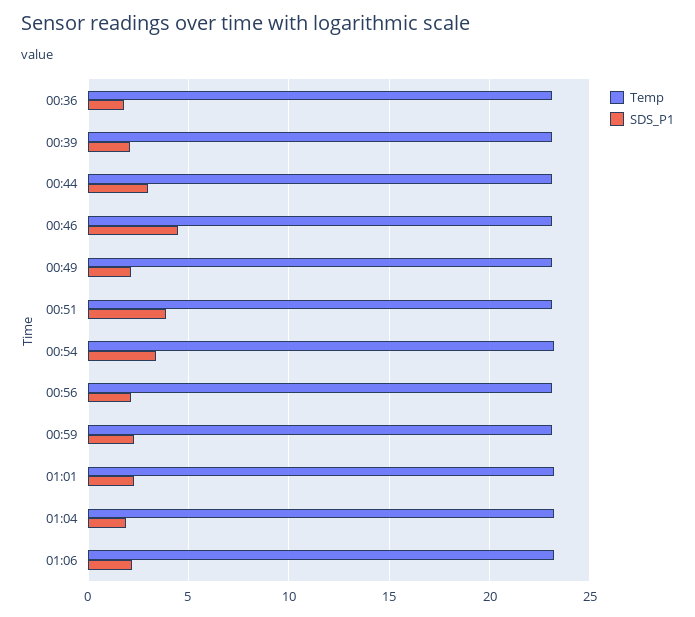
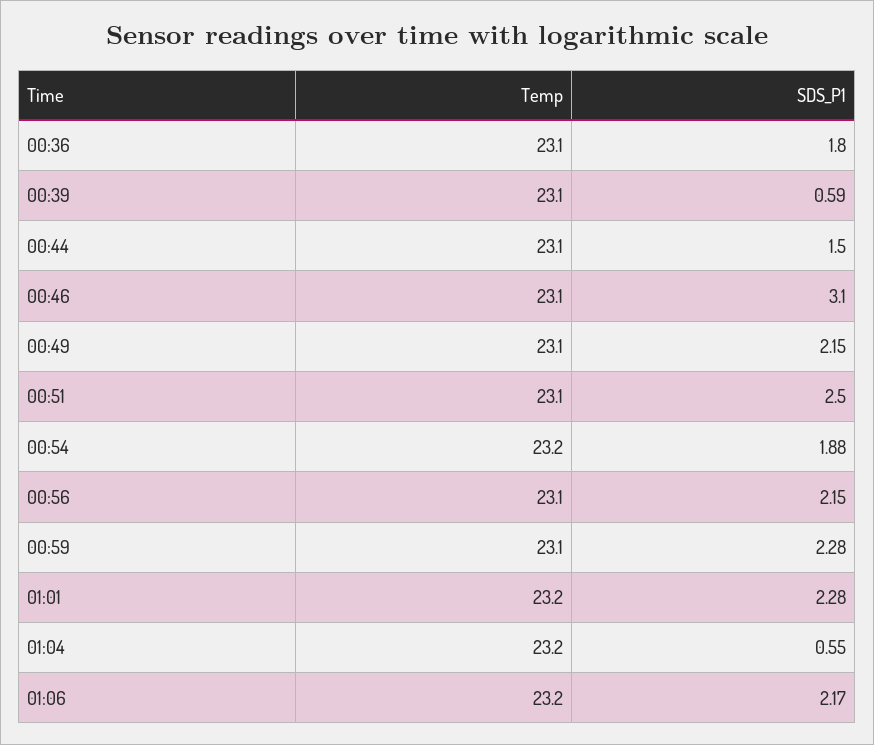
SDS_P1, 00:39: 2 -> 0.59
SDS_P1, 00:44: 3 -> 1.5
SDS_P1, 00:46: 4.5 -> 3.1
SDS_P1, 00:51: 4 -> 2.5
SDS_P1, 00:54: 3.5 -> 1.88
SDS_P1, 01:04: 2 -> 0.55

